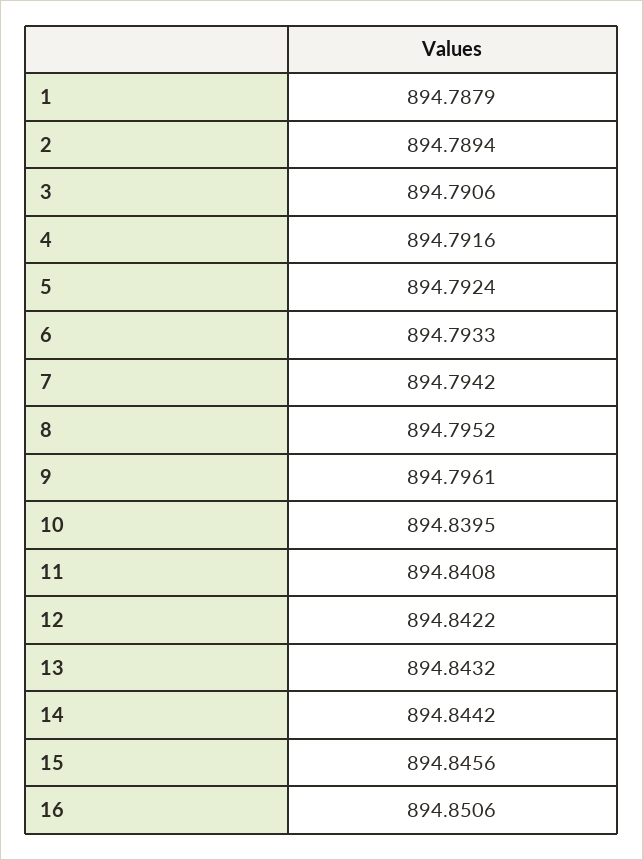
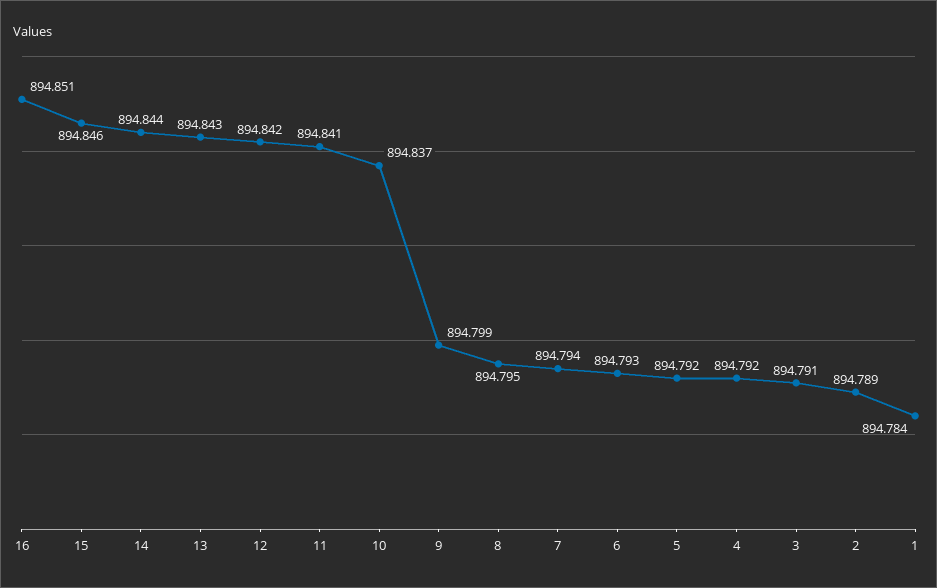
1: 894.7879 -> 894.784
9: 894.7961 -> 894.799
10: 894.8395 -> 894.837

